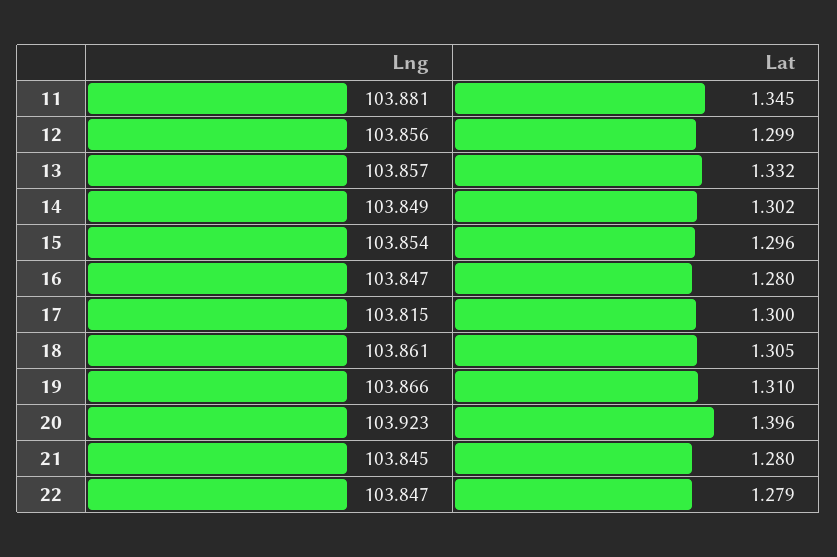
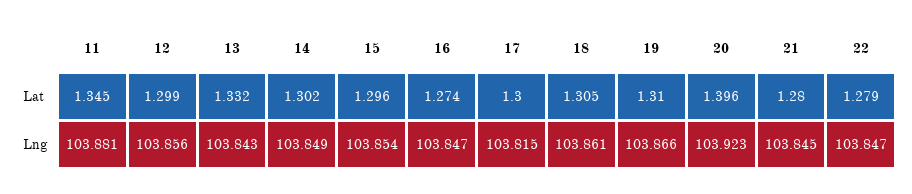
Lng, 13: 103.857 -> 103.843
Lat, 16: 1.28 -> 1.274

